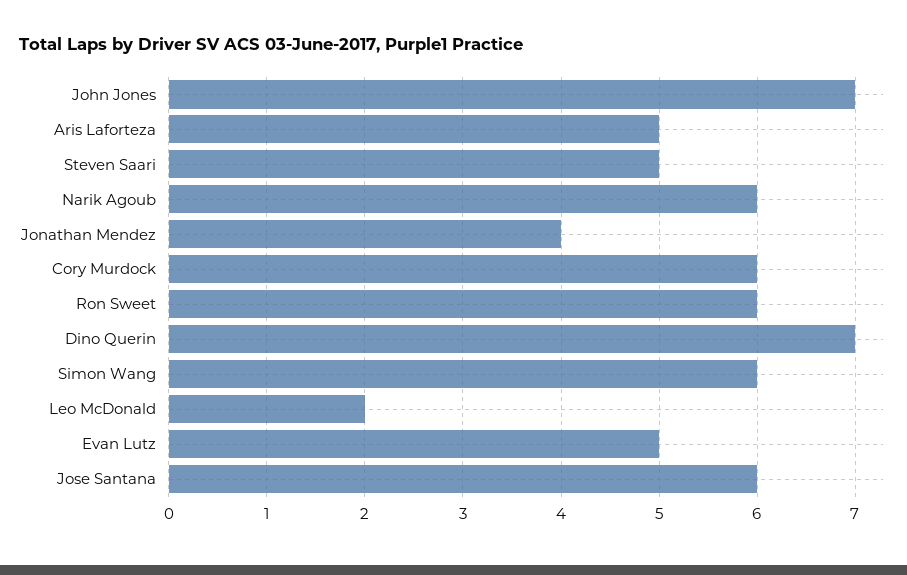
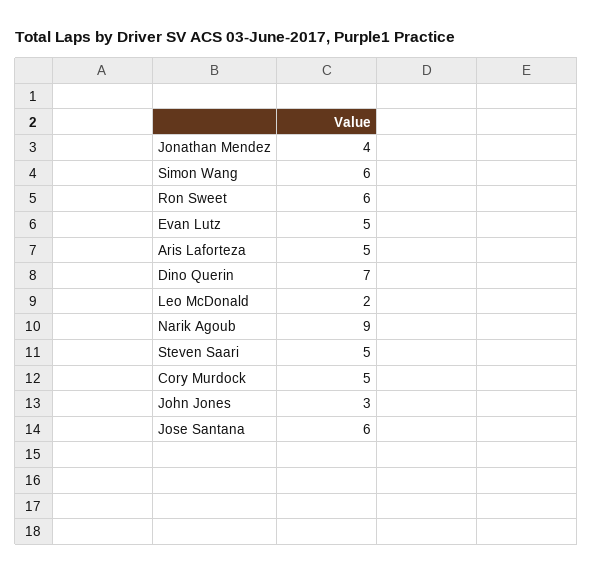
John Jones: 7 -> 3
Narik Agoub: 6 -> 9
Cory Murdock: 6 -> 5

